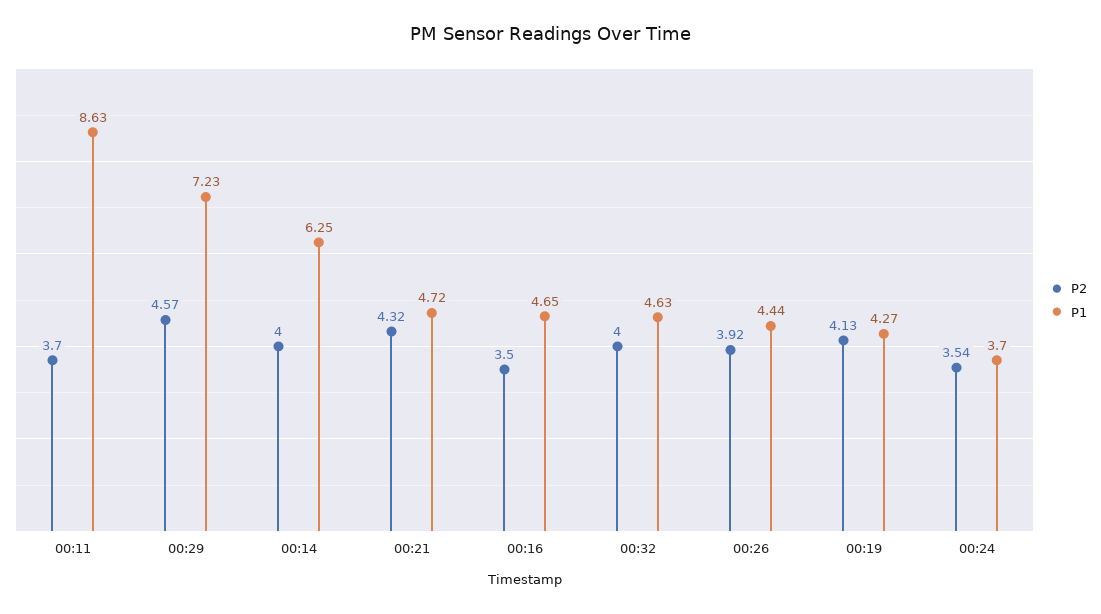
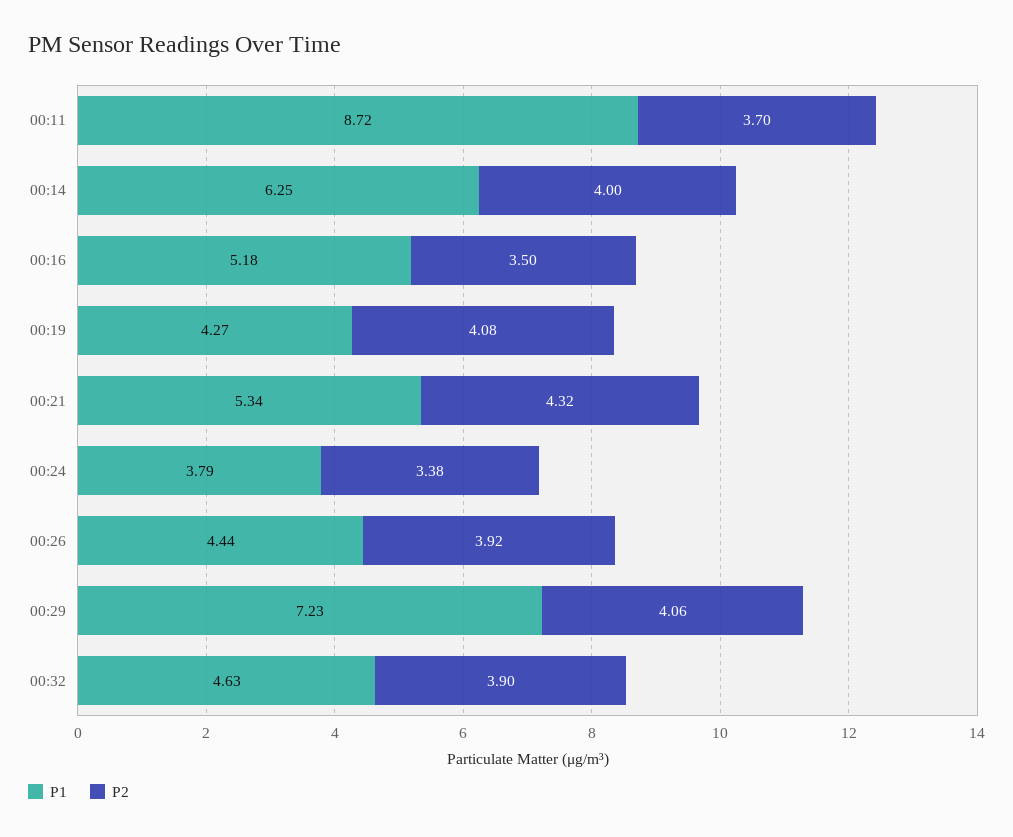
P1, 00:11: 8.63 -> 8.72
P2, 00:29: 4.57 -> 4.06
P1, 00:21: 4.72 -> 5.34
P1, 00:16: 4.65 -> 5.18
P2, 00:32: 4 -> 3.9
P2, 00:19: 4.13 -> 4.08
P2, 00:24: 3.54 -> 3.38
P1, 00:24: 3.7 -> 3.79

